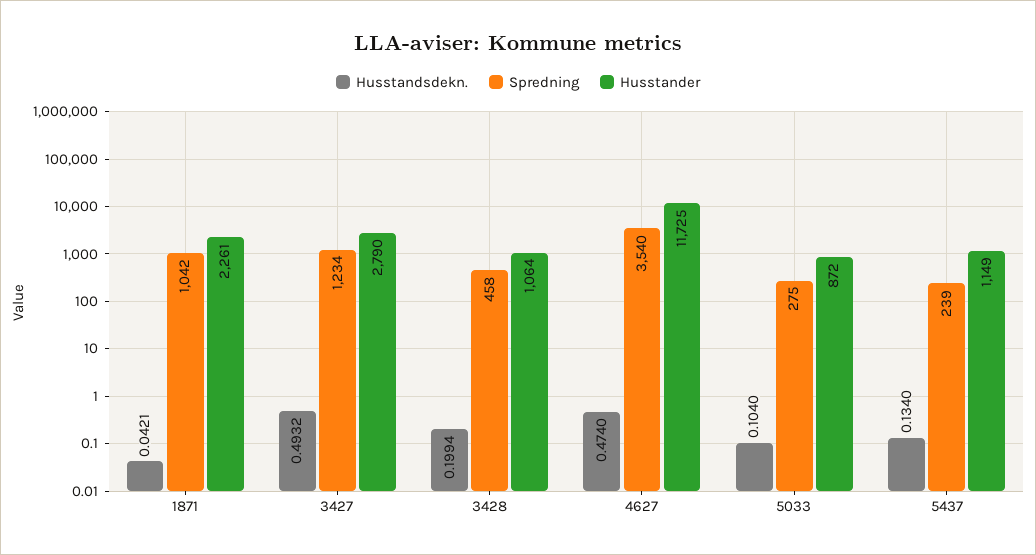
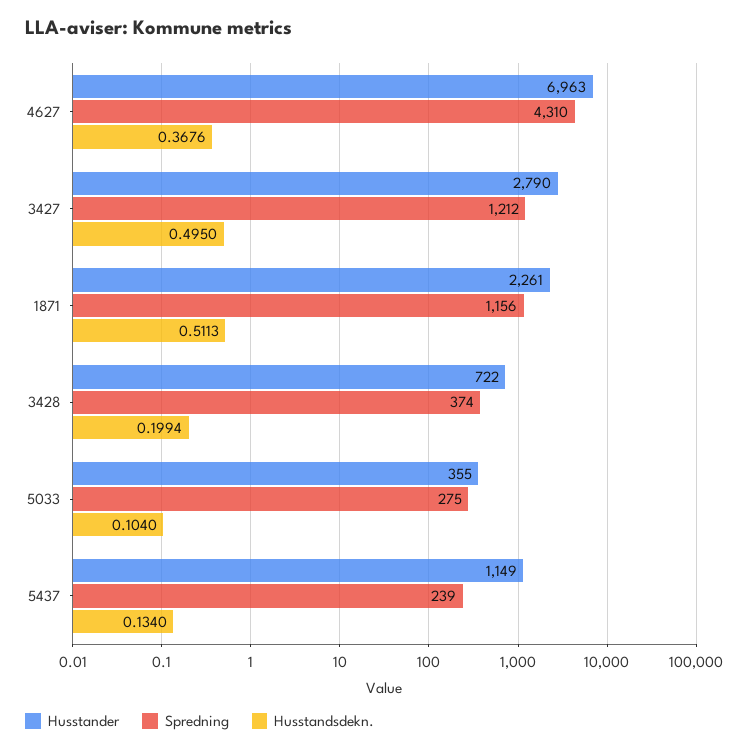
Husstandsdekn., 1871: 0.0421 -> 0.5113
Spredning, 1871: 1042 -> 1156
Husstandsdekn., 3427: 0.4932 -> 0.495
Spredning, 3427: 1234 -> 1212
Spredning, 3428: 458 -> 374
Husstander, 3428: 1064 -> 722
Husstandsdekn., 4627: 0.474 -> 0.3676
Spredning, 4627: 3540 -> 4310
Husstander, 4627: 11725 -> 6963
Husstander, 5033: 872 -> 355

